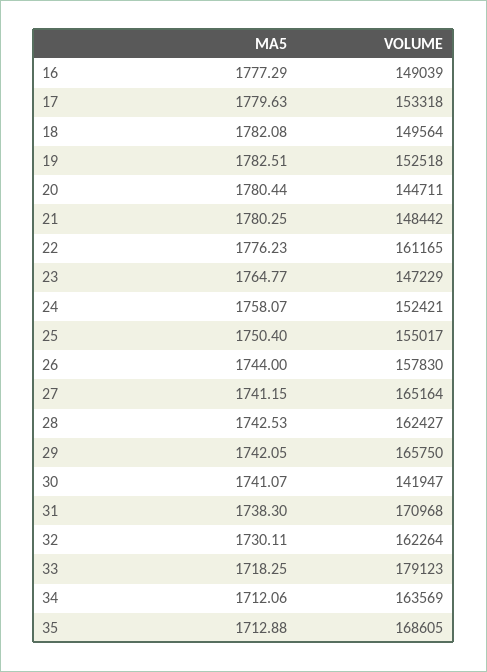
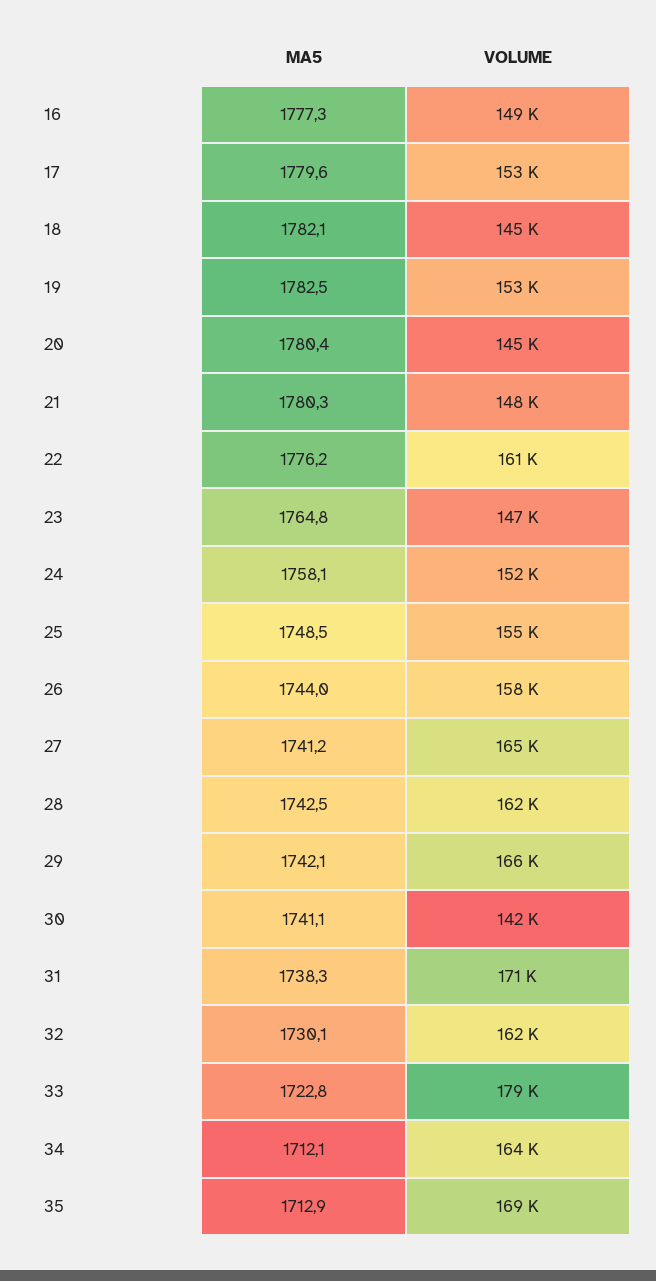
VOLUME, 18: 149564 -> 145000
MA5, 25: 1750.4 -> 1748.5
MA5, 33: 1718.25 -> 1722.8

